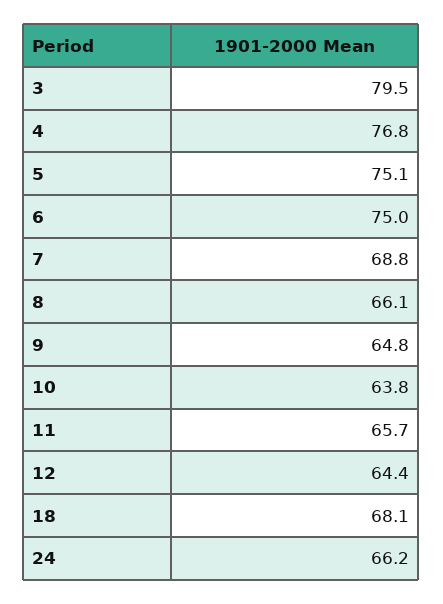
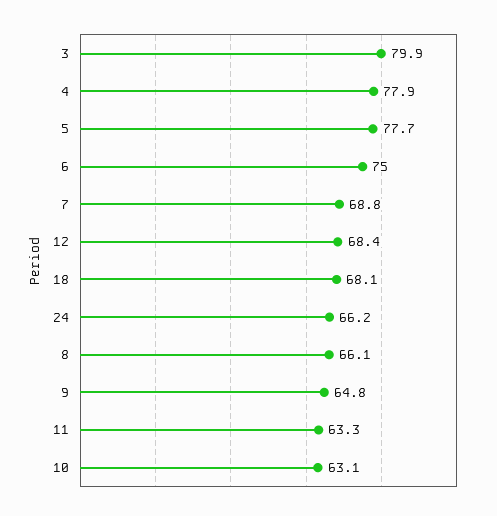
3: 79.5 -> 79.9
4: 76.8 -> 77.9
5: 75.1 -> 77.7
10: 63.8 -> 63.1
11: 65.7 -> 63.3
12: 64.4 -> 68.4

